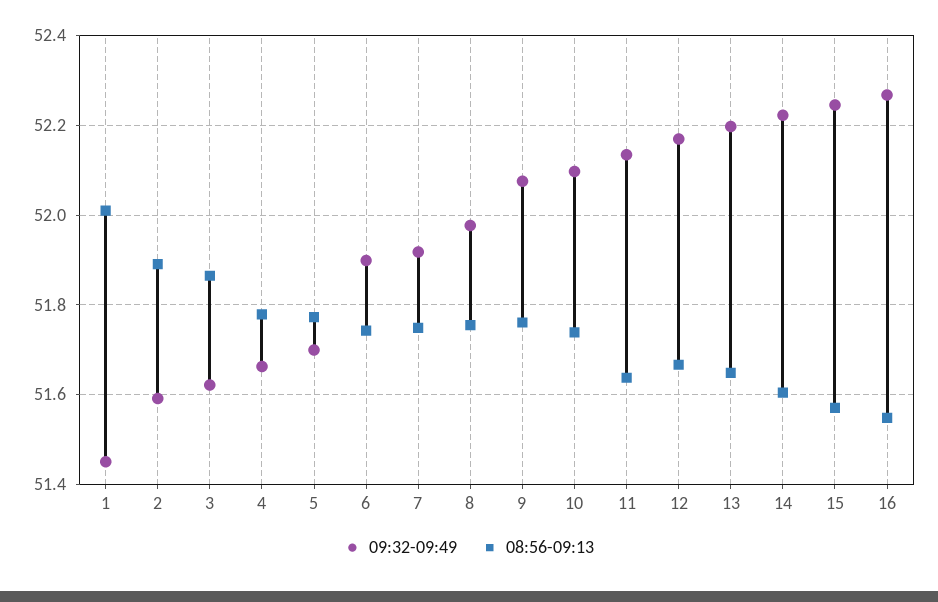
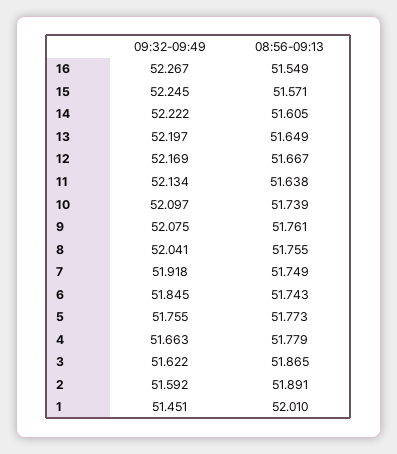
09:32-09:49, 5: 51.7 -> 51.755
09:32-09:49, 6: 51.9 -> 51.845
09:32-09:49, 8: 51.98 -> 52.041

